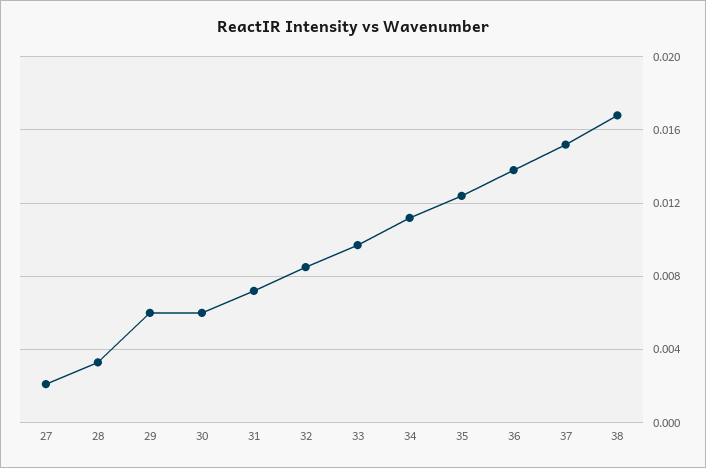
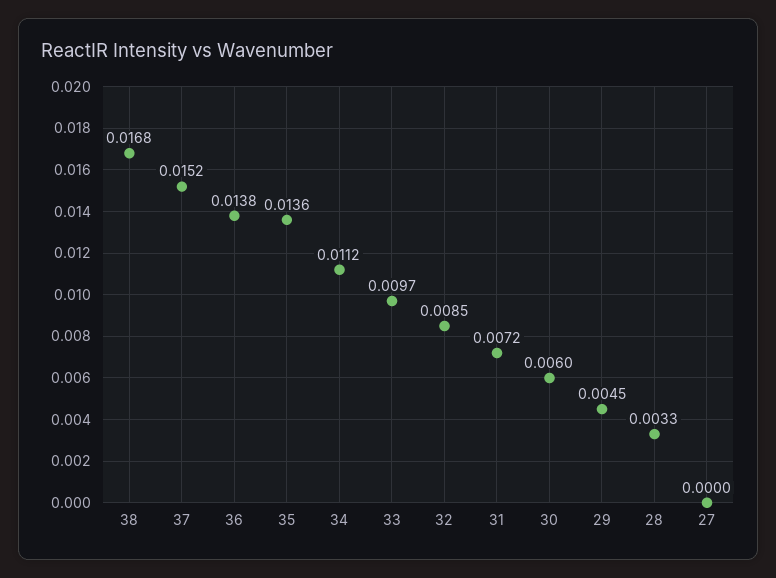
27: 0.002 -> 0
29: 0.006 -> 0.0045
35: 0.0125 -> 0.0136

